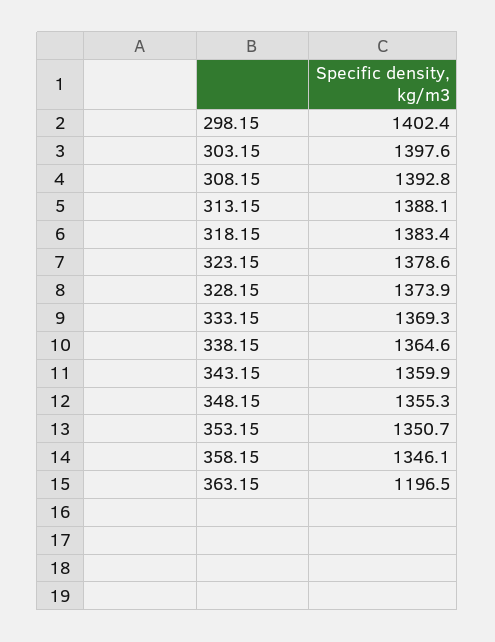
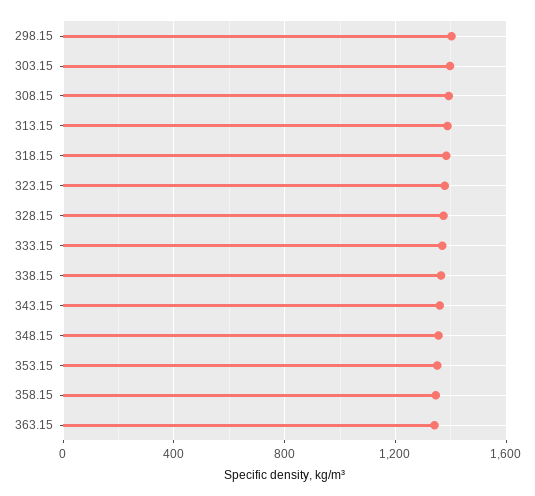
363.15: 1196.5 -> 1350

